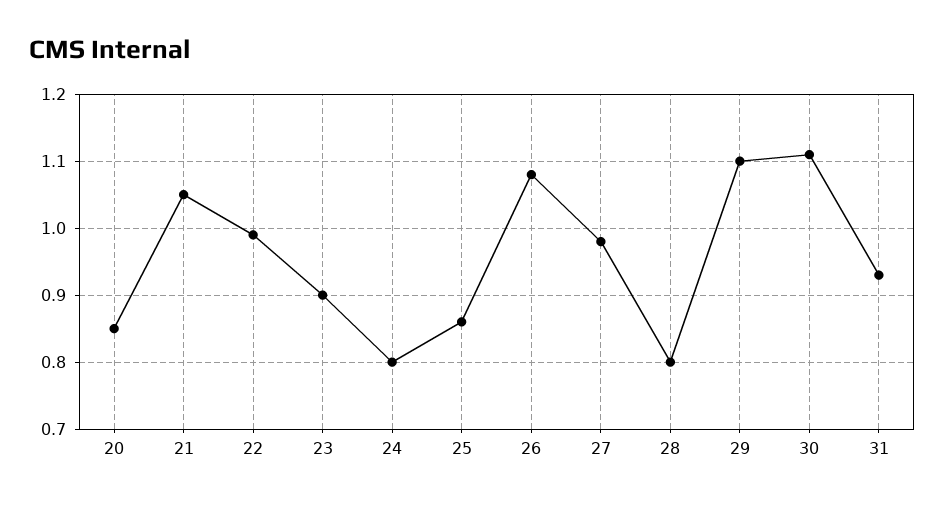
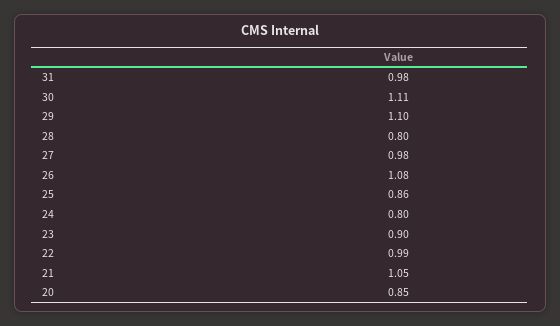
31: 0.93 -> 0.98

